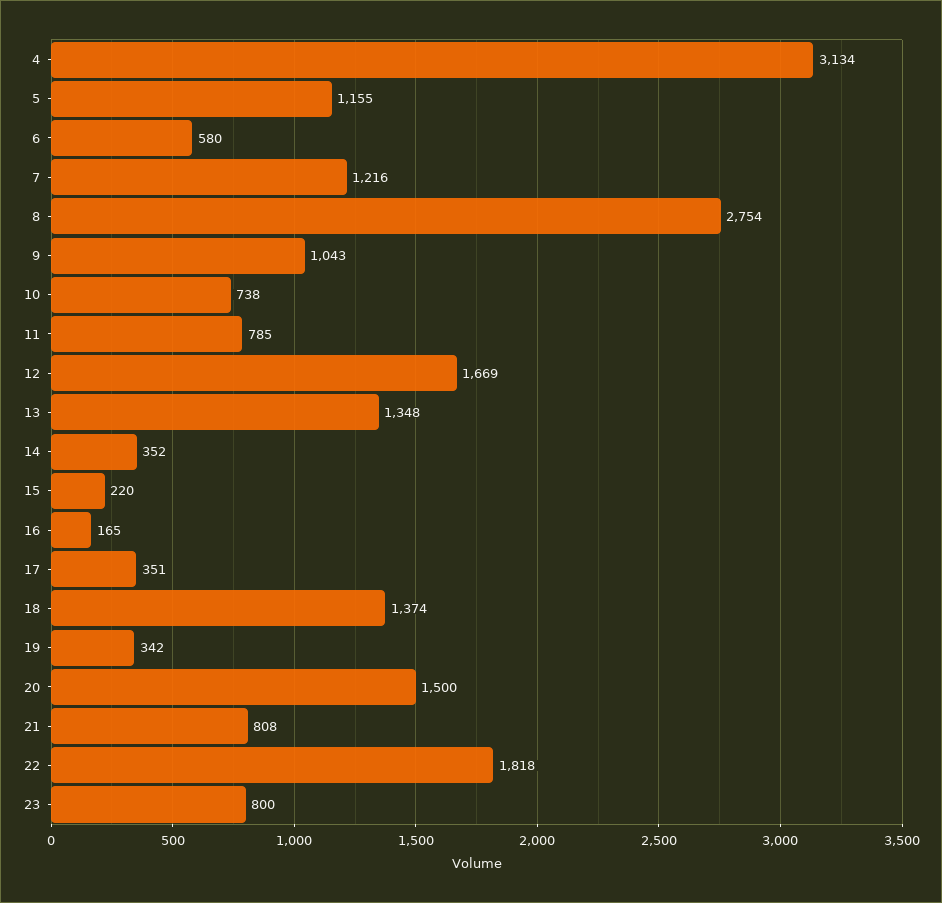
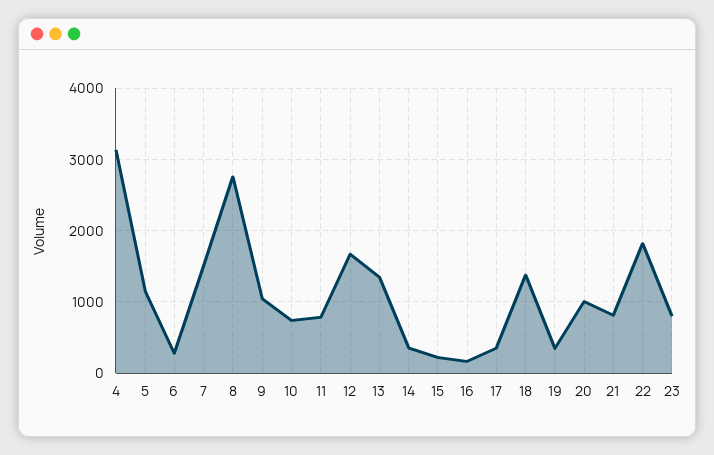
6: 580 -> 300
7: 1216 -> 1500
20: 1500 -> 1000

